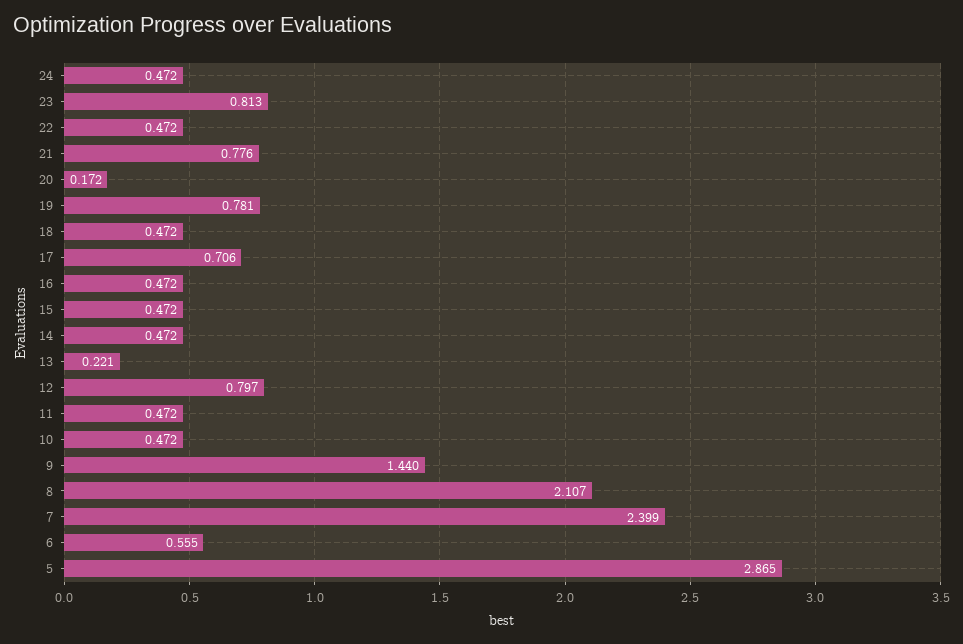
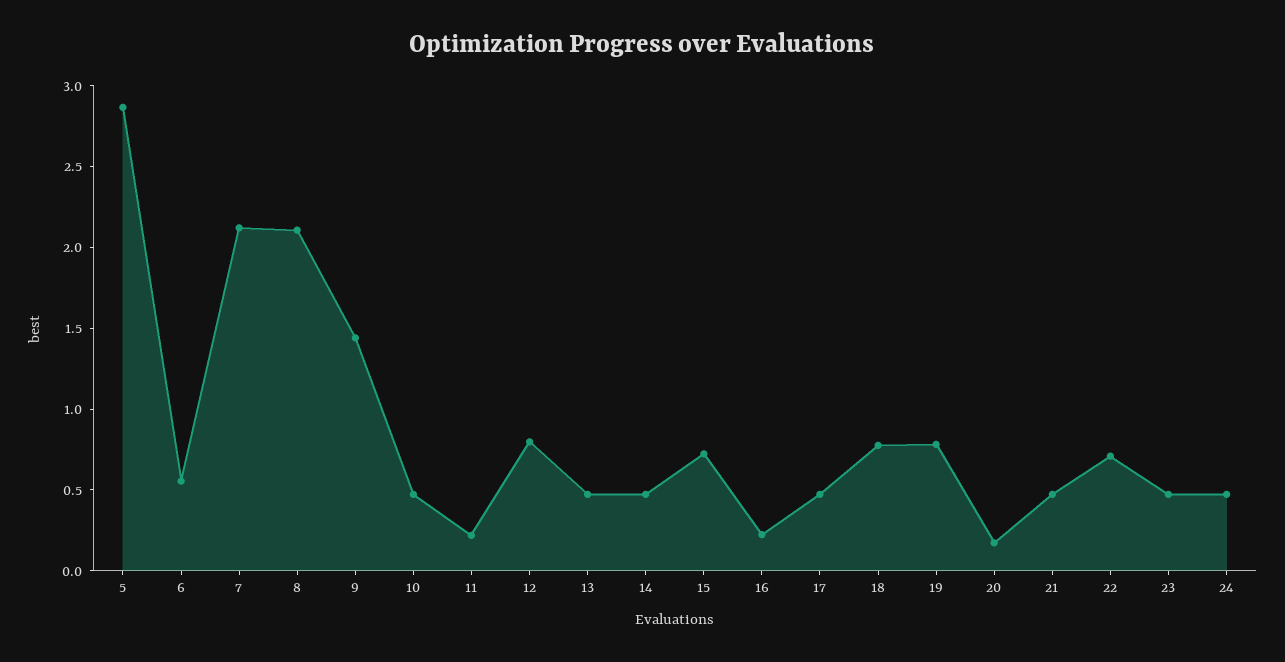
23: 0.813 -> 0.5
22: 0.472 -> 0.7
21: 0.776 -> 0.5
18: 0.472 -> 0.8
17: 0.706 -> 0.5
16: 0.472 -> 0.2
15: 0.472 -> 0.7
13: 0.221 -> 0.5
11: 0.472 -> 0.2
7: 2.399 -> 2.1

